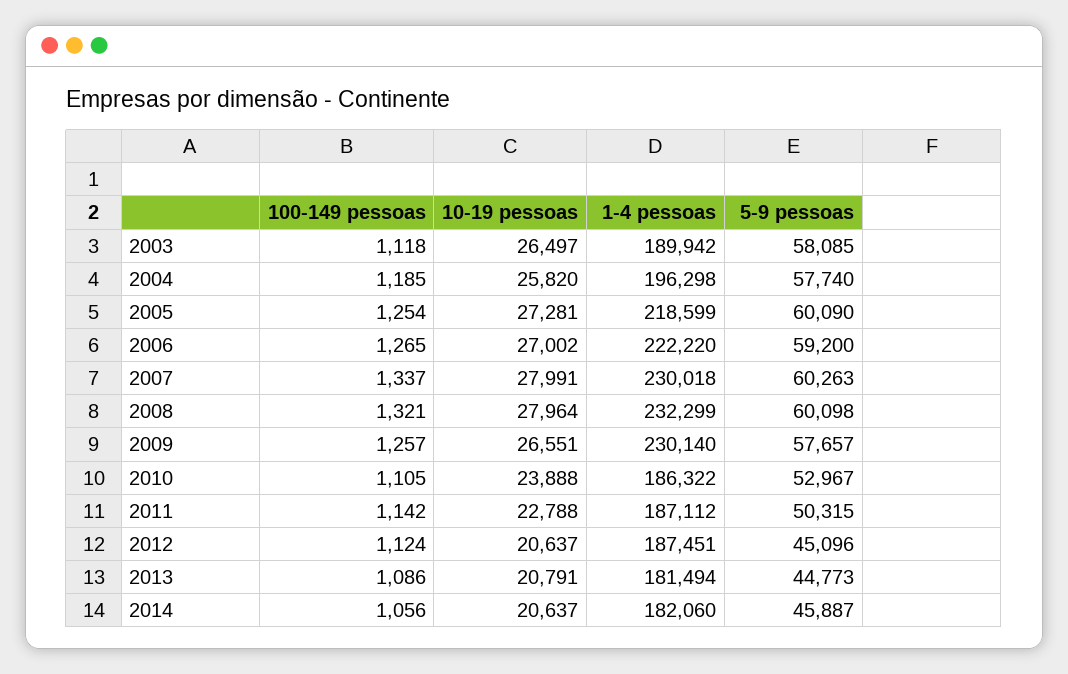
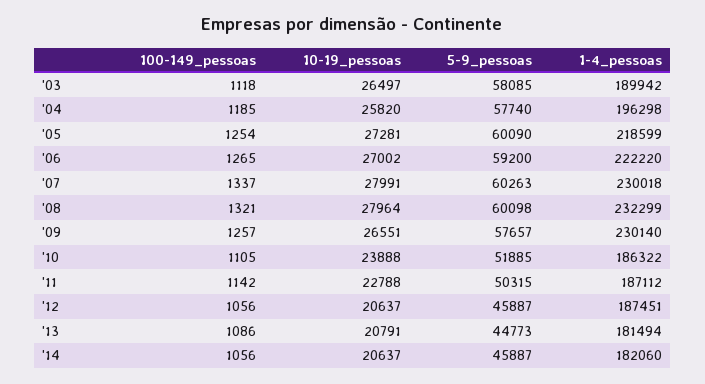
5-9 pessoas, 2010: 52967 -> 51885
100-149 pessoas, 2012: 1124 -> 1056
5-9 pessoas, 2012: 45096 -> 45887

